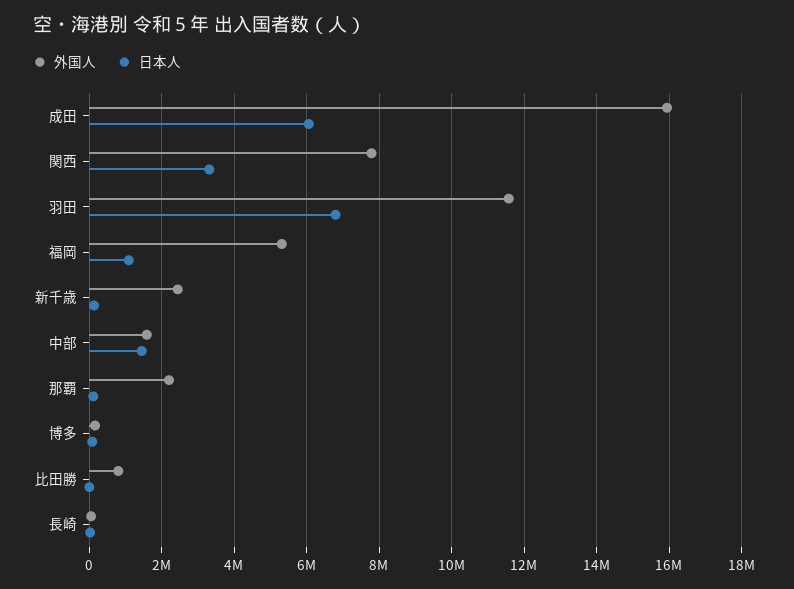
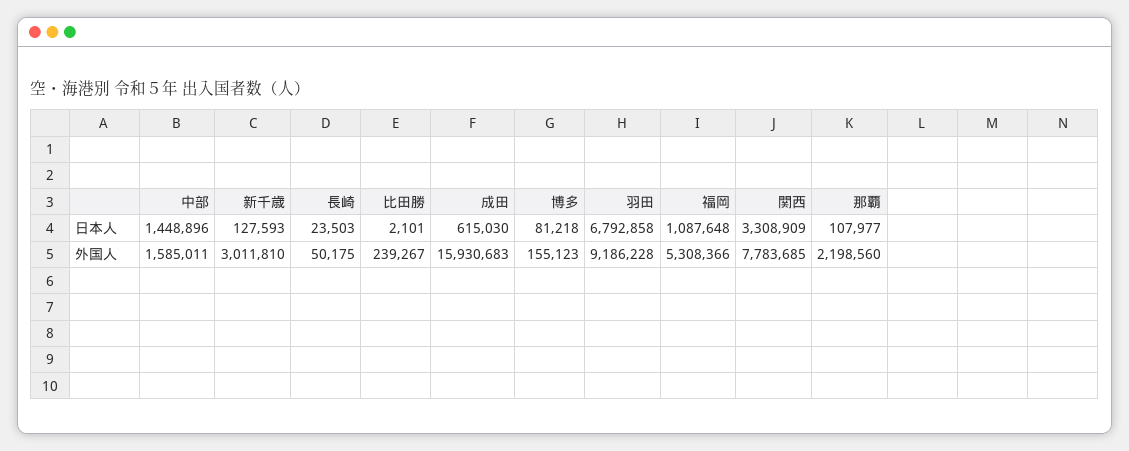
日本人, 成田: 6000000 -> 615030
外国人, 羽田: 11600000 -> 9186228
外国人, 新千歳: 2400000 -> 3011810
外国人, 比田勝: 800000 -> 239267

